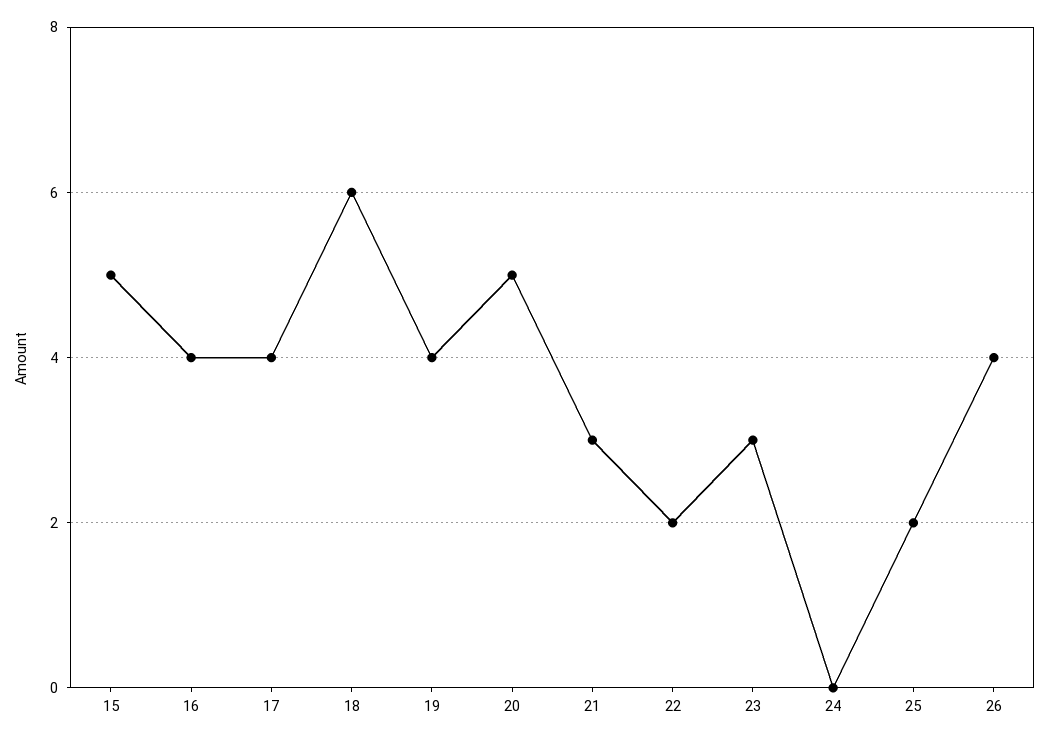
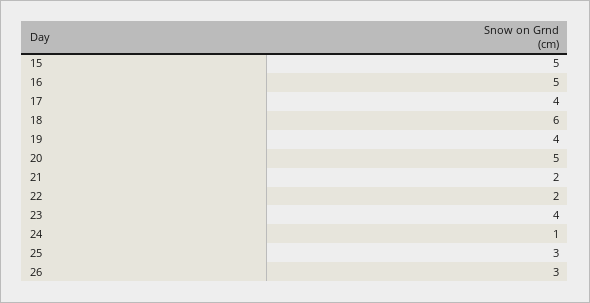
16: 4 -> 5
21: 3 -> 2
23: 3 -> 4
24: 0 -> 1
25: 2 -> 3
26: 4 -> 3

